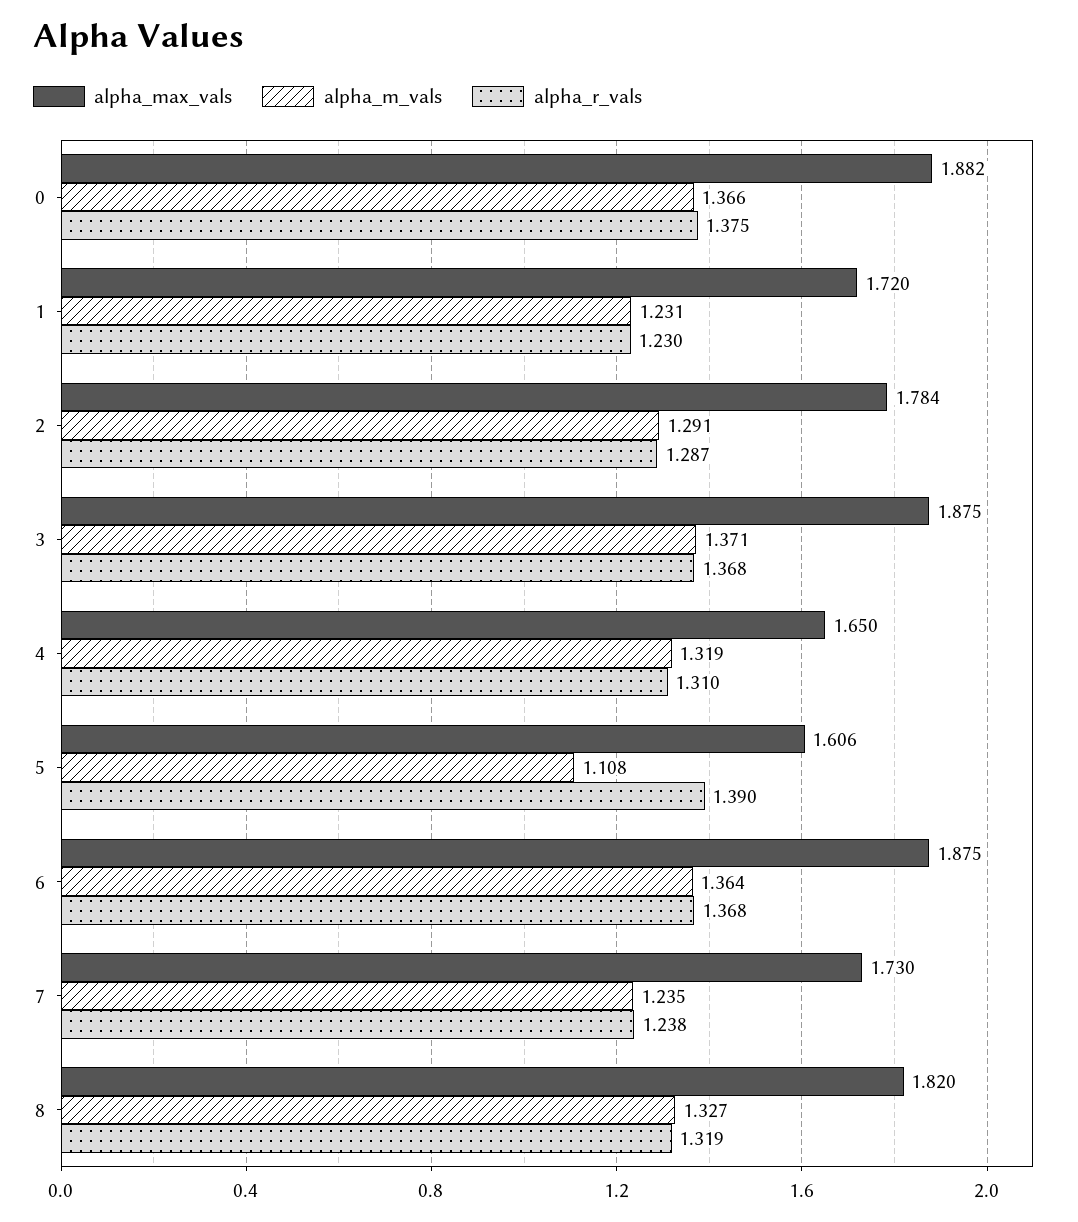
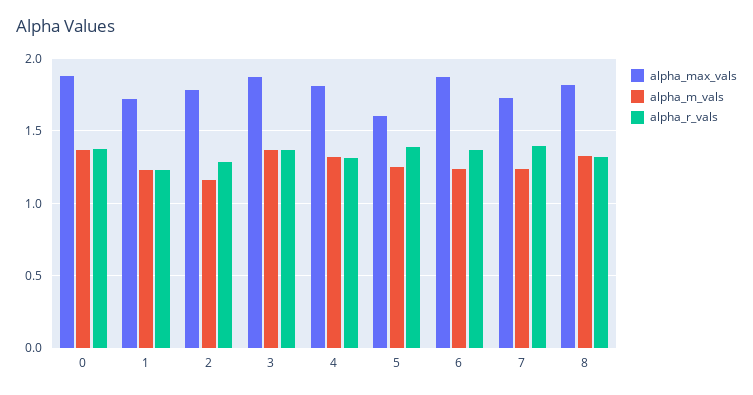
alpha_m_vals, 2: 1.291 -> 1.15
alpha_max_vals, 4: 1.65 -> 1.8
alpha_m_vals, 5: 1.108 -> 1.25
alpha_m_vals, 6: 1.364 -> 1.25
alpha_r_vals, 7: 1.238 -> 1.4

